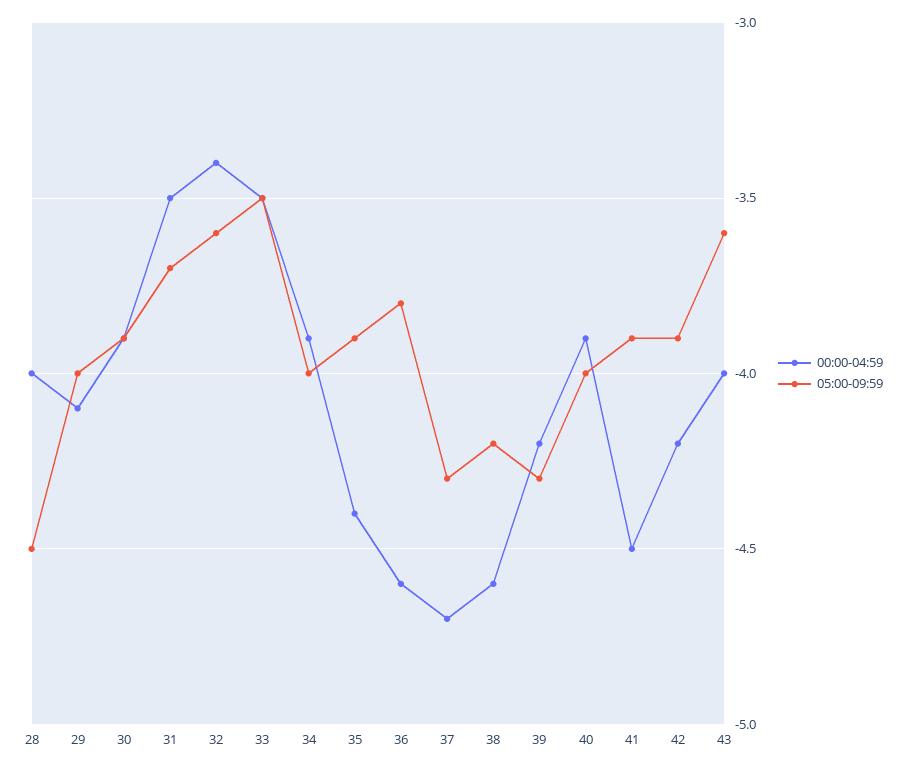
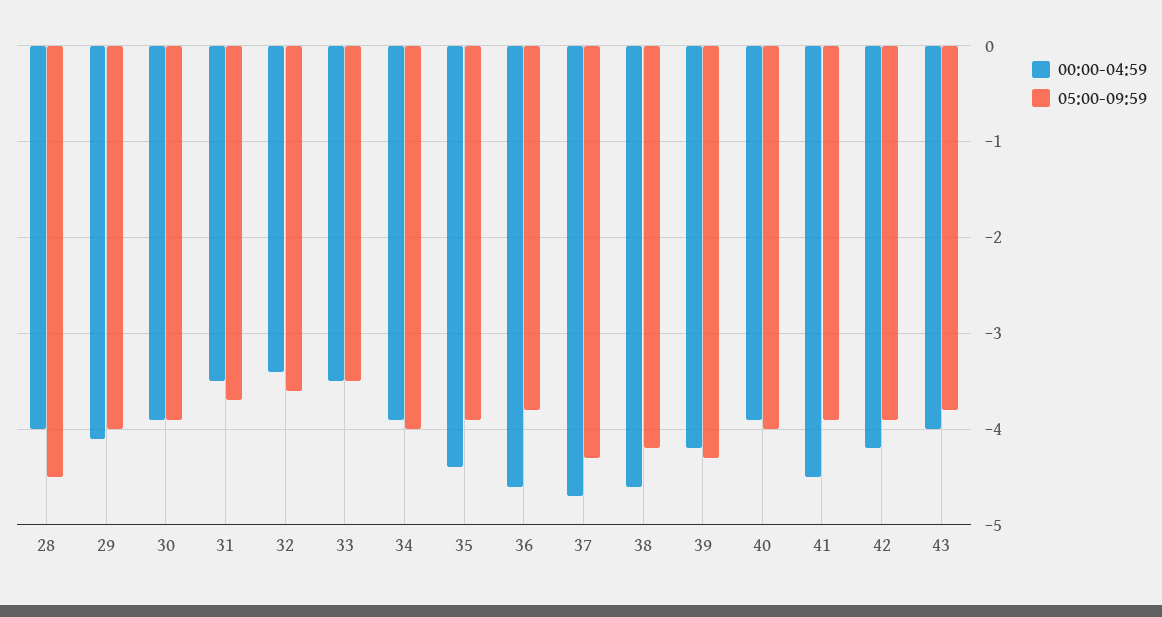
05:00-09:59, 43: -3.6 -> -3.8

